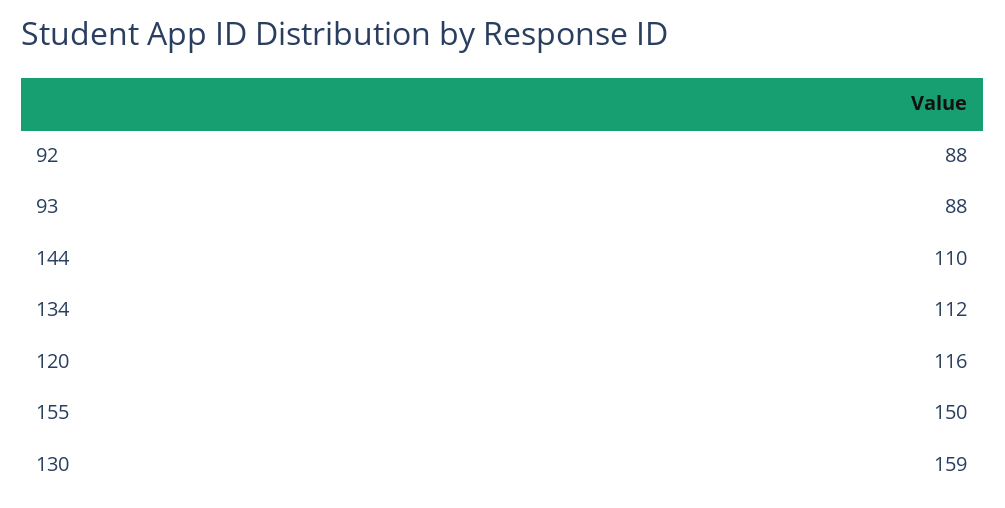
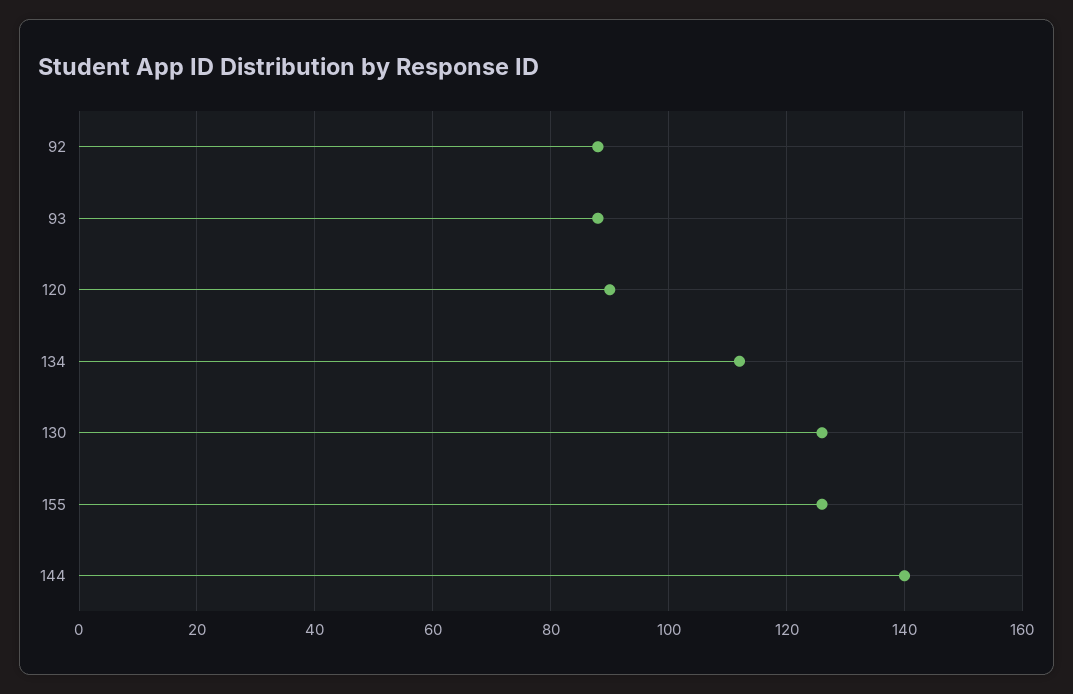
144: 110 -> 140
120: 116 -> 90
155: 150 -> 125
130: 159 -> 125

